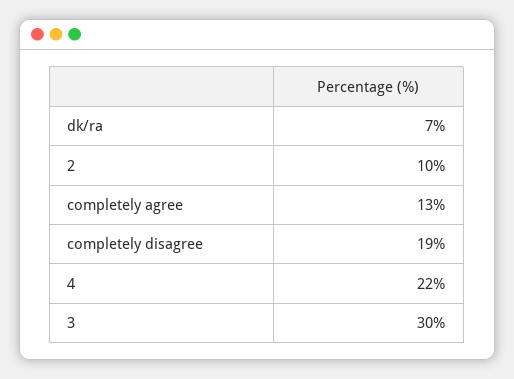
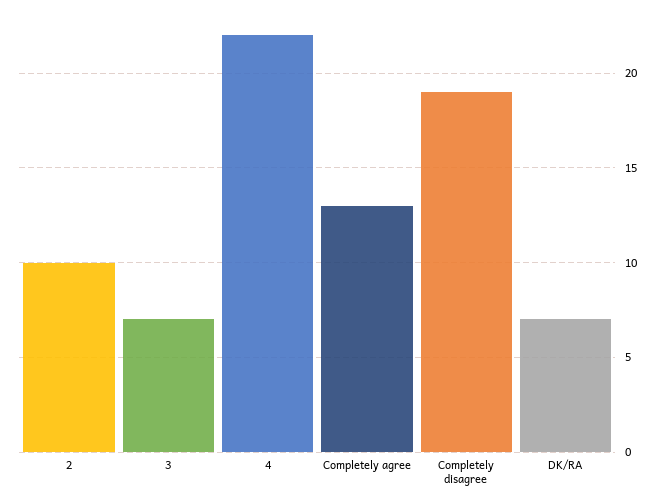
3: 30 -> 7

